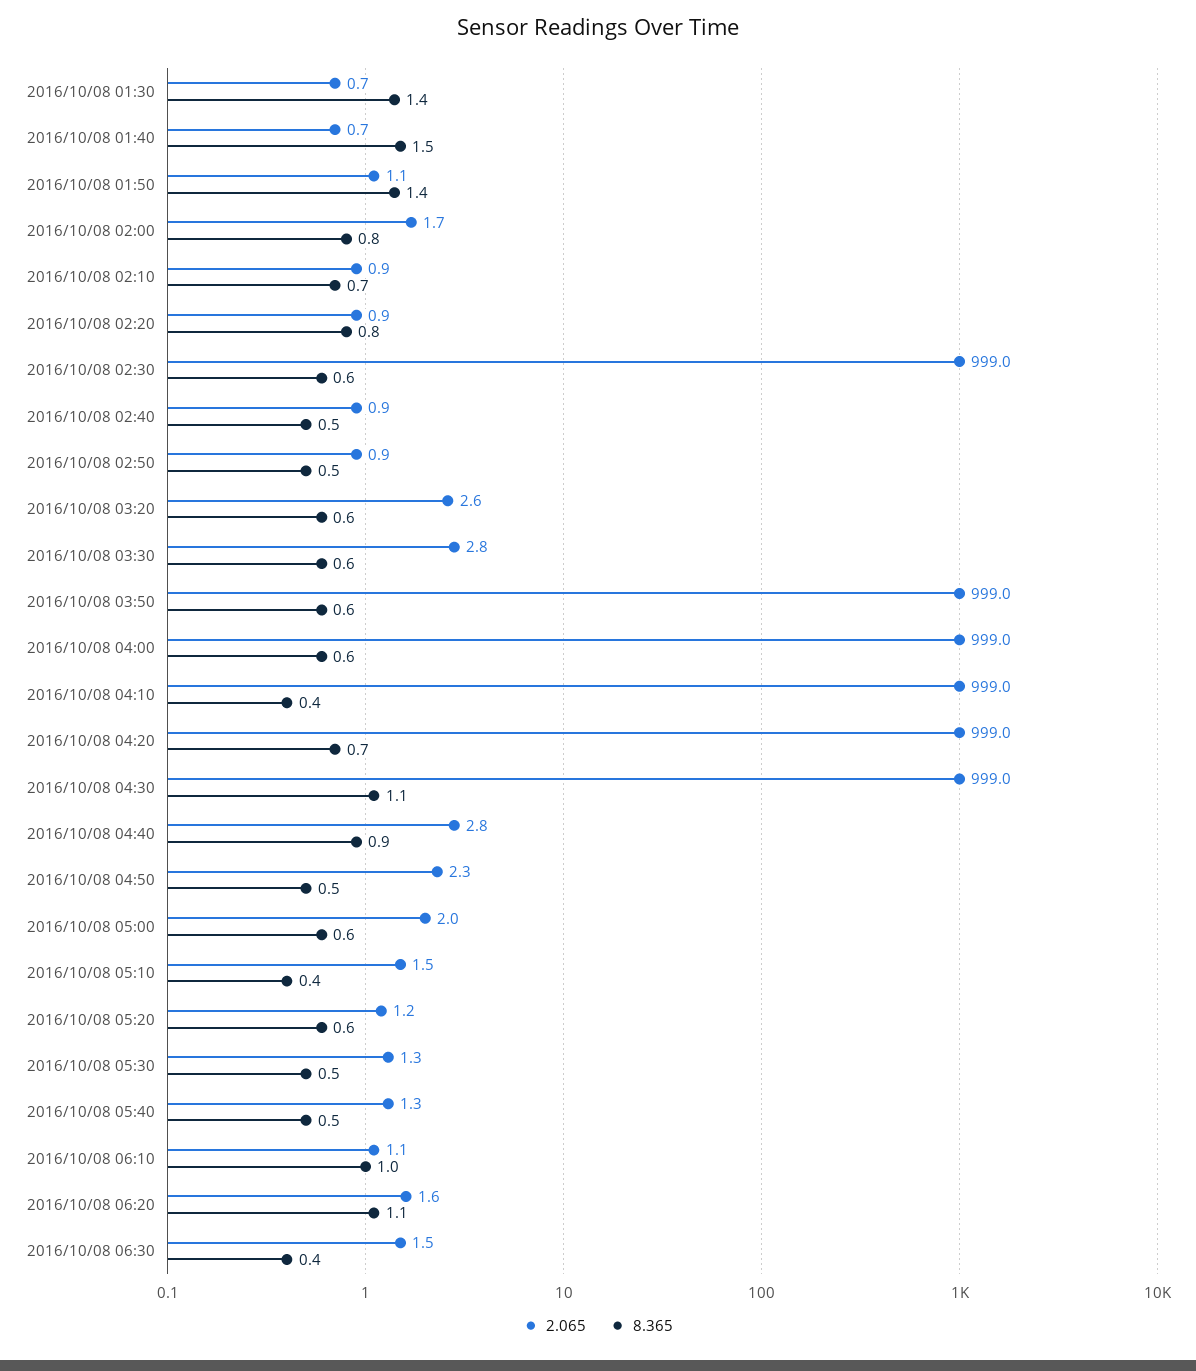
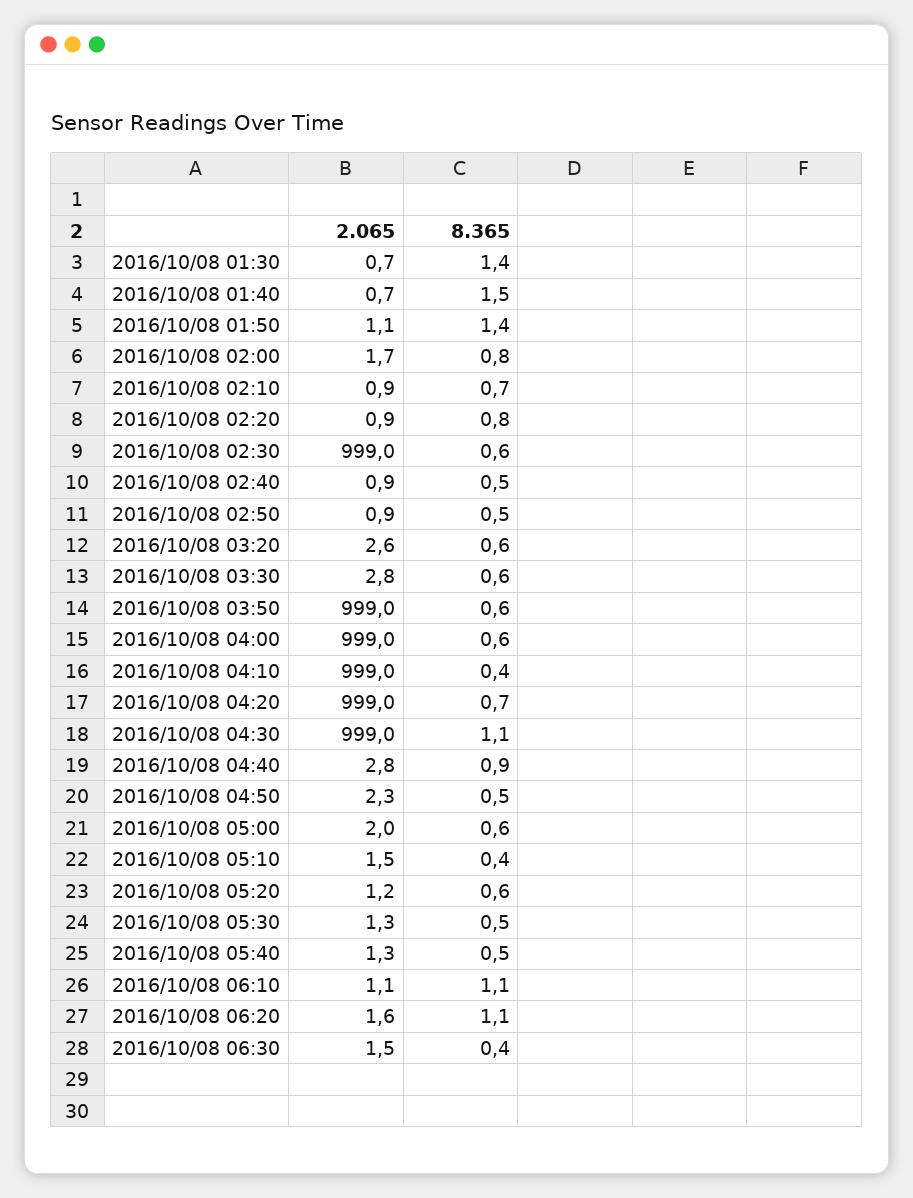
8.365, 2016/10/08 06:10: 1 -> 1.1

